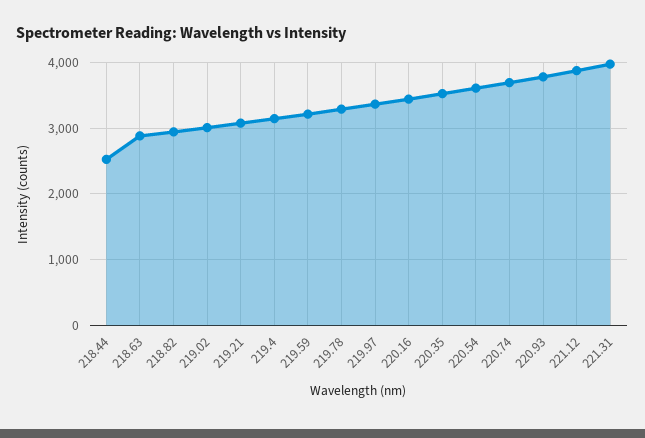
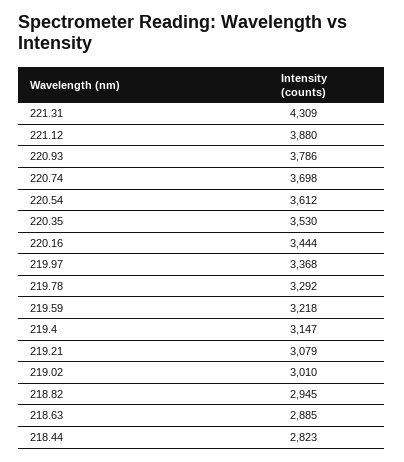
218.44: 2500 -> 2823
221.31: 4000 -> 4309

